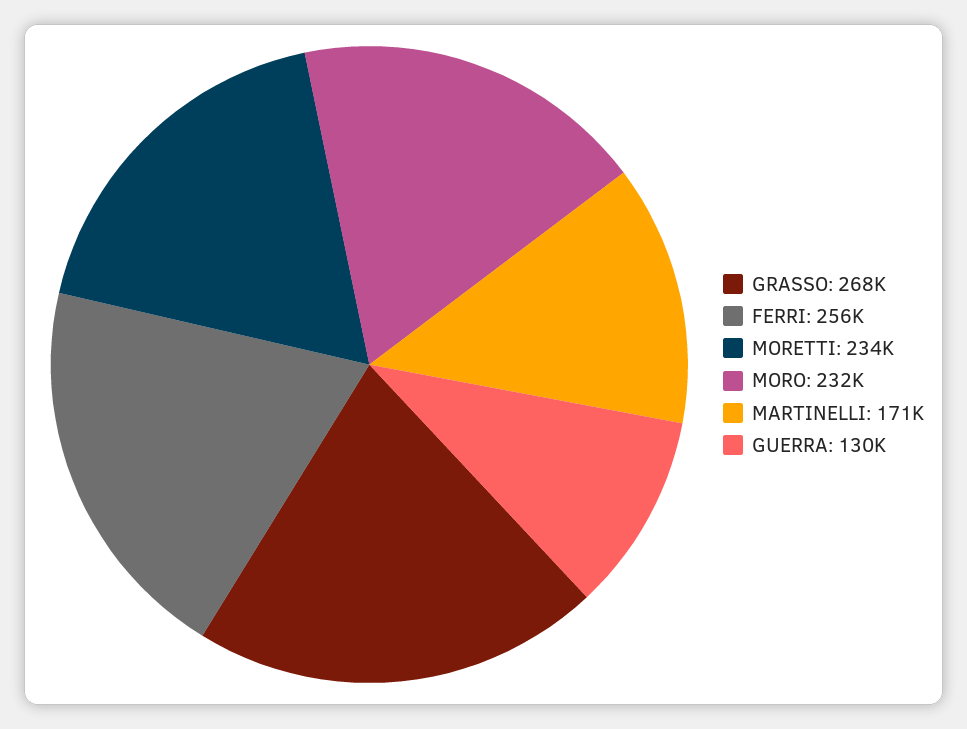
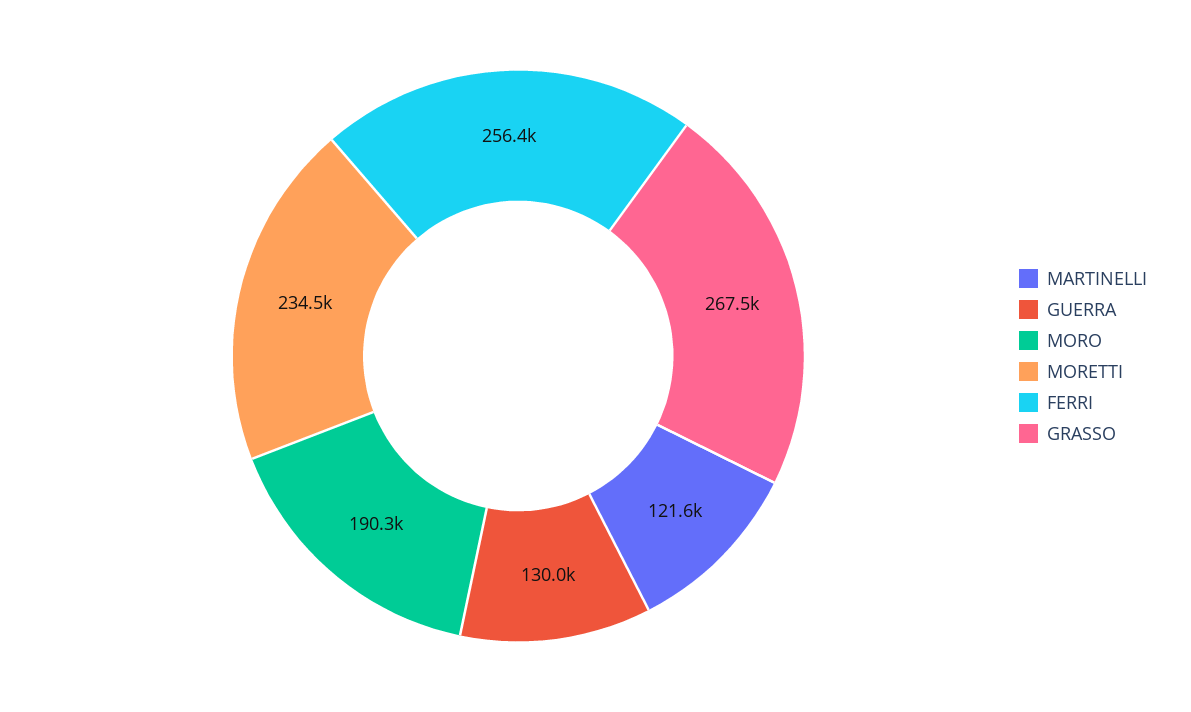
MORO: 232000 -> 190300
MARTINELLI: 171000 -> 121600

